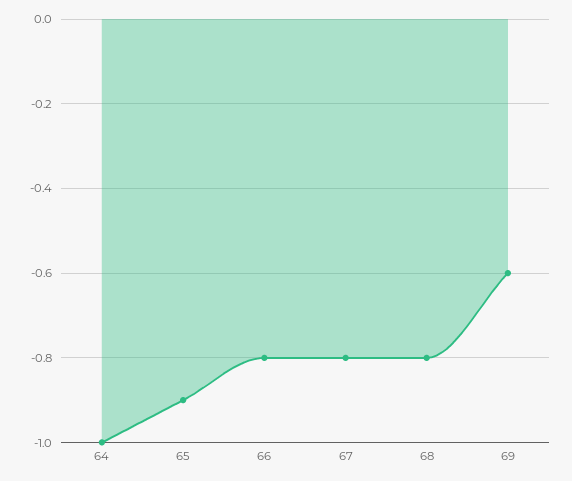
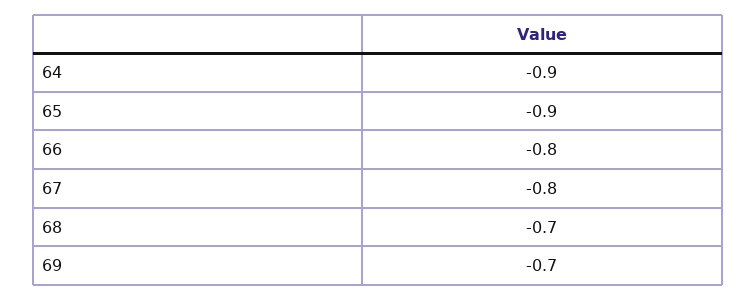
64: -1 -> -0.9
68: -0.8 -> -0.7
69: -0.6 -> -0.7

